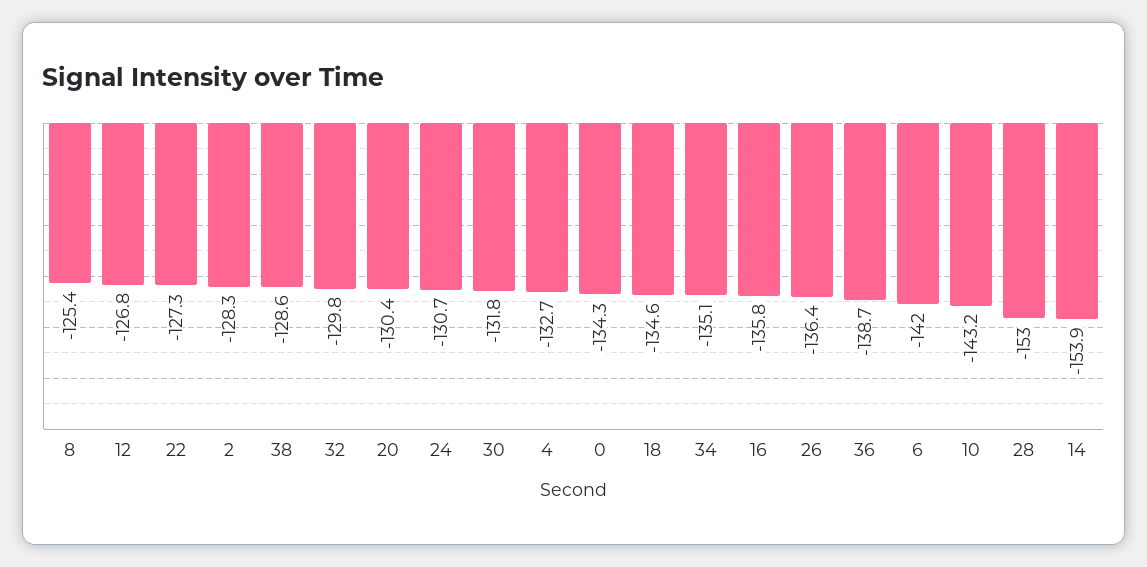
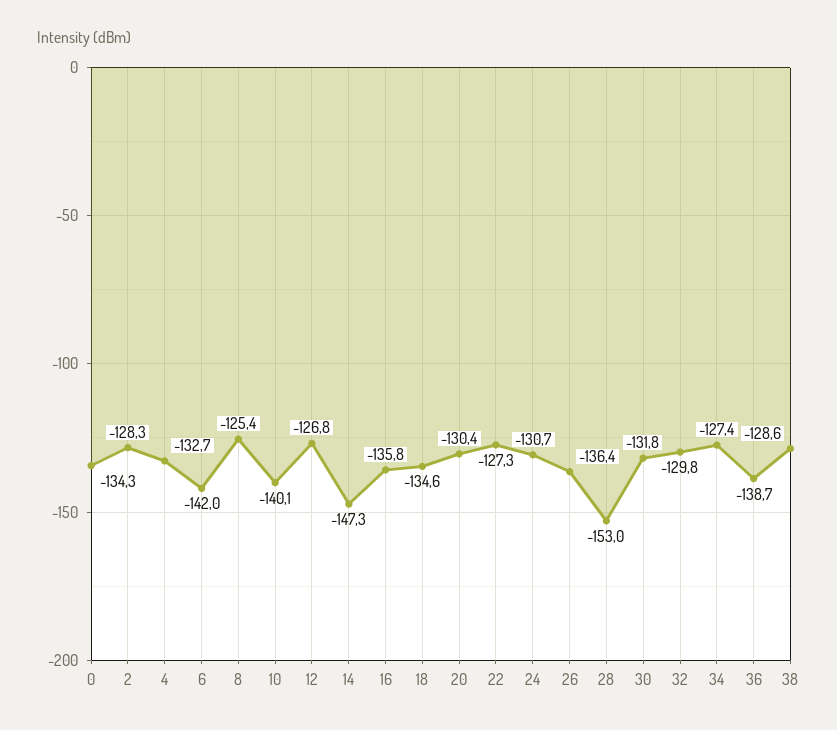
34: -135.1 -> -127.4
10: -143.2 -> -140.1
14: -153.9 -> -147.3

